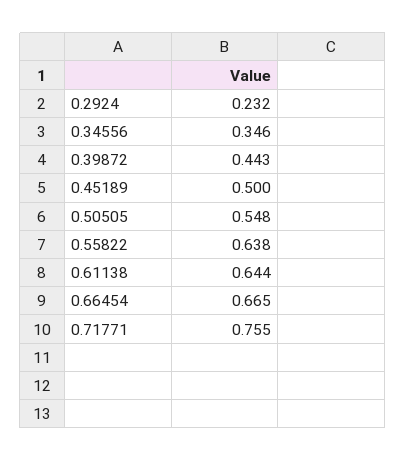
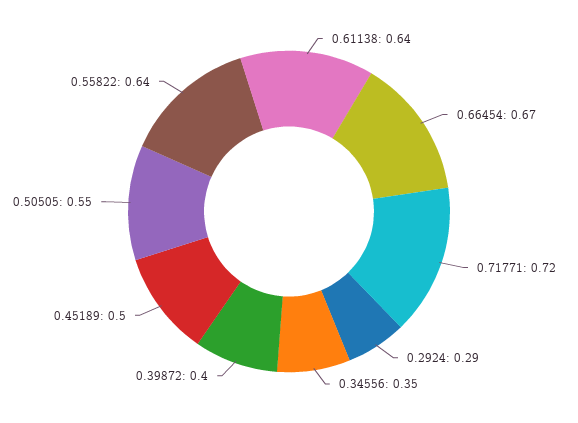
0.2924: 0.232 -> 0.29
0.39872: 0.443 -> 0.4
0.71771: 0.755 -> 0.72

